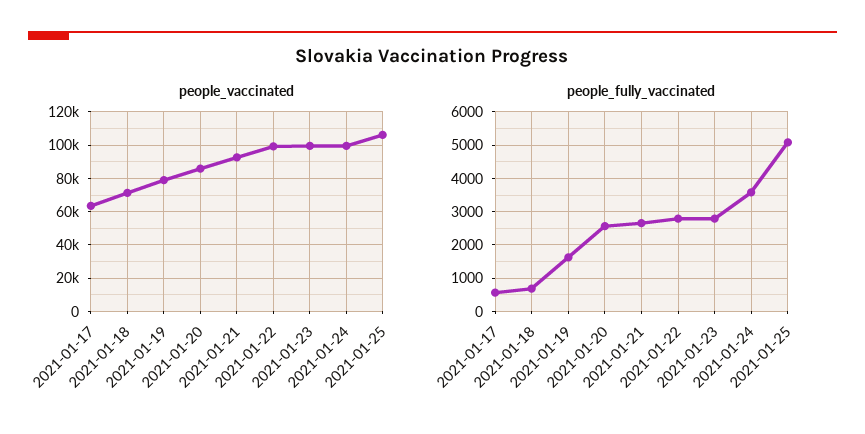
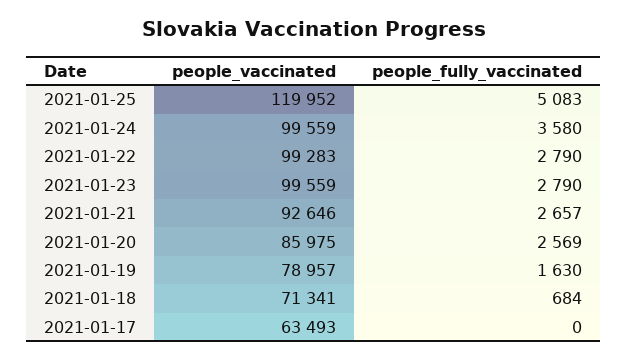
people_vaccinated, 2021-01-25: 105000 -> 119952
people_fully_vaccinated, 2021-01-17: 600 -> 0

